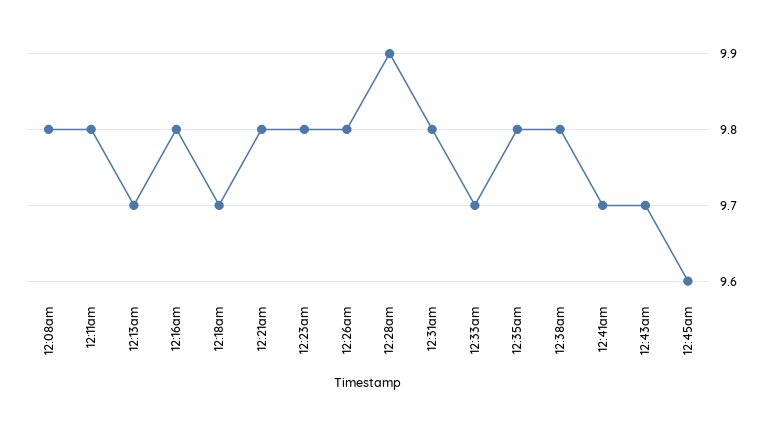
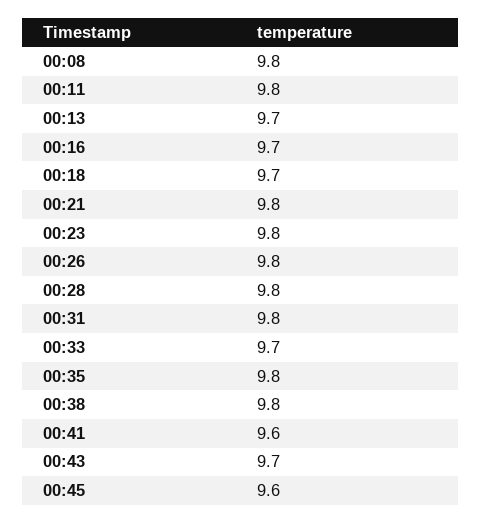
12:16am: 9.8 -> 9.7
12:28am: 9.9 -> 9.8
12:41am: 9.7 -> 9.6

